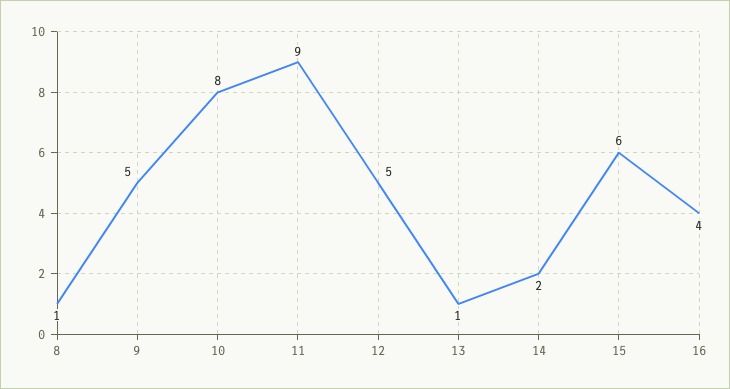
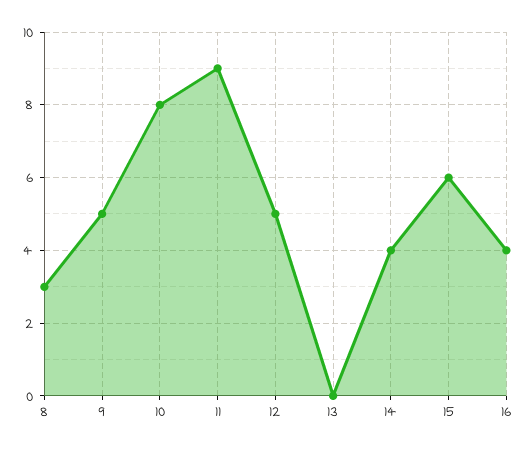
8: 1 -> 3
13: 1 -> 0
14: 2 -> 4

